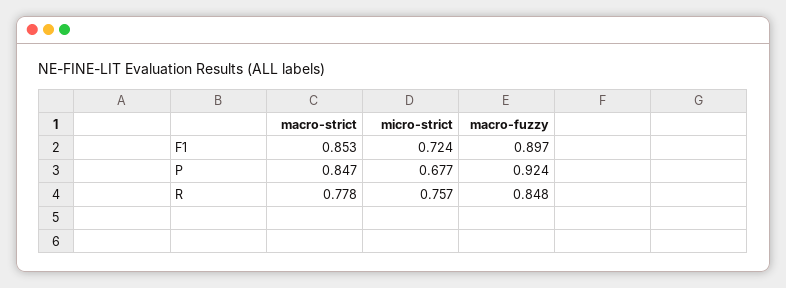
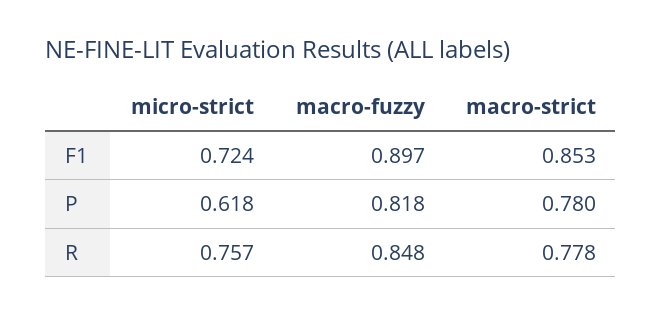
macro-strict, P: 0.847 -> 0.78
micro-strict, P: 0.677 -> 0.618
macro-fuzzy, P: 0.924 -> 0.818

